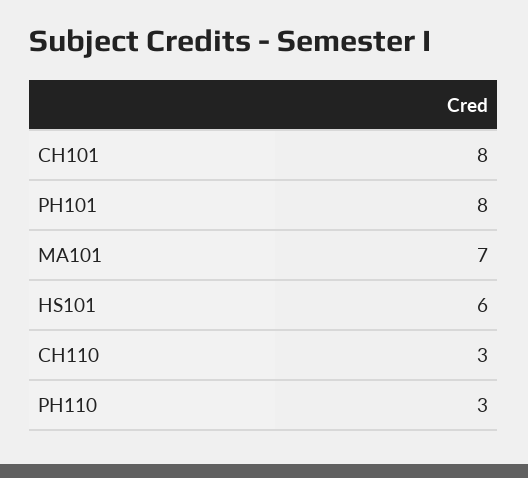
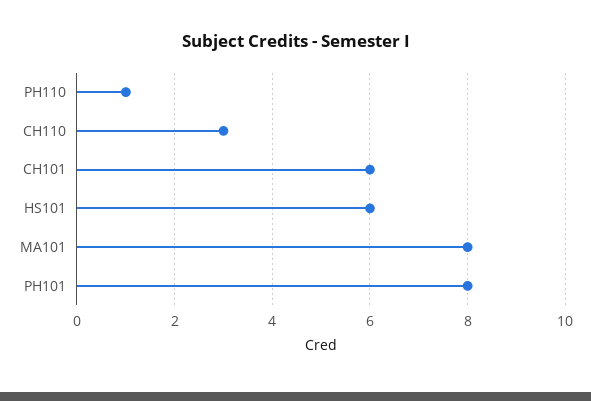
CH101: 8 -> 6
MA101: 7 -> 8
PH110: 3 -> 1

